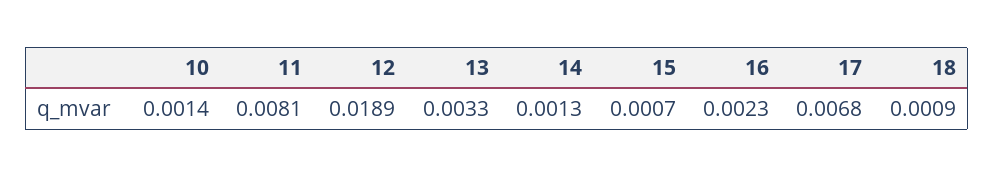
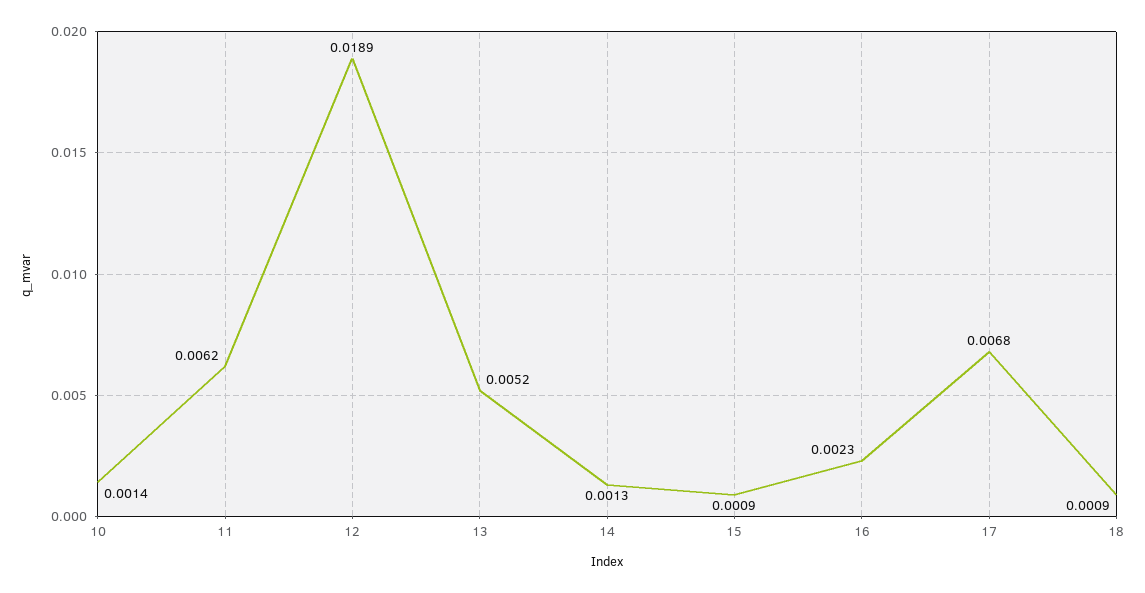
11: 0.0081 -> 0.0062
13: 0.0033 -> 0.0052
15: 0.0007 -> 0.0009

